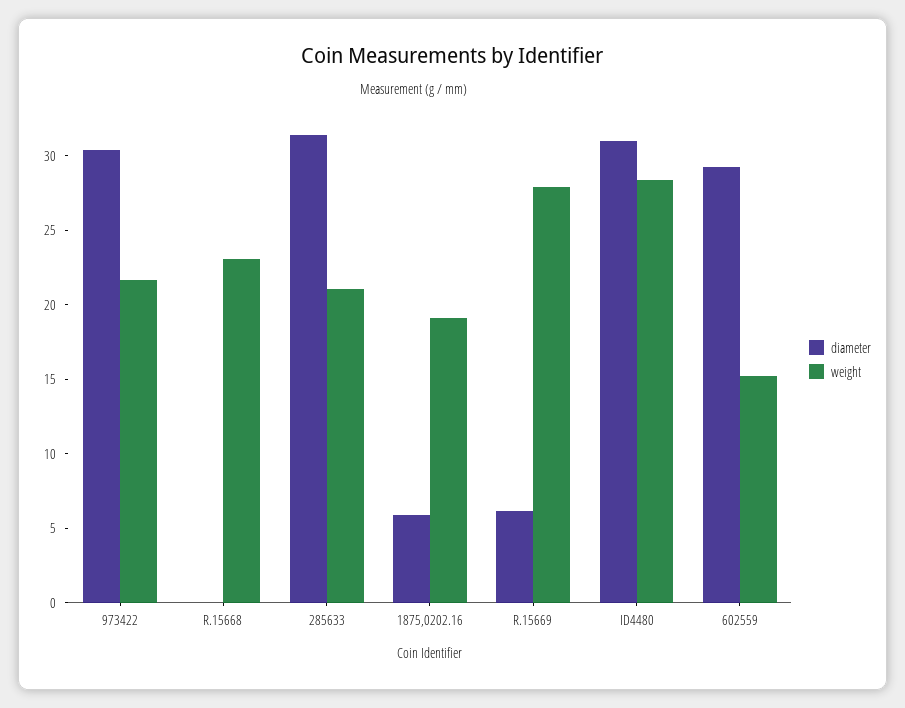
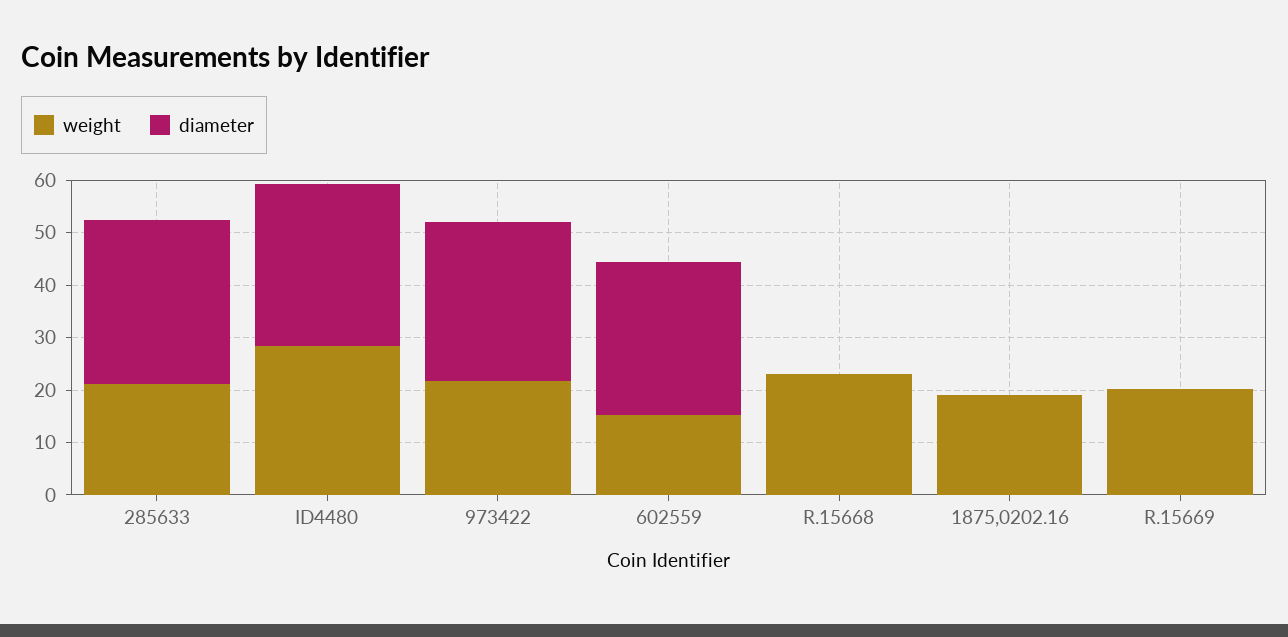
diameter, 1875,0202.16: 6 -> 0
diameter, R.15669: 6 -> 0
weight, R.15669: 28 -> 20

